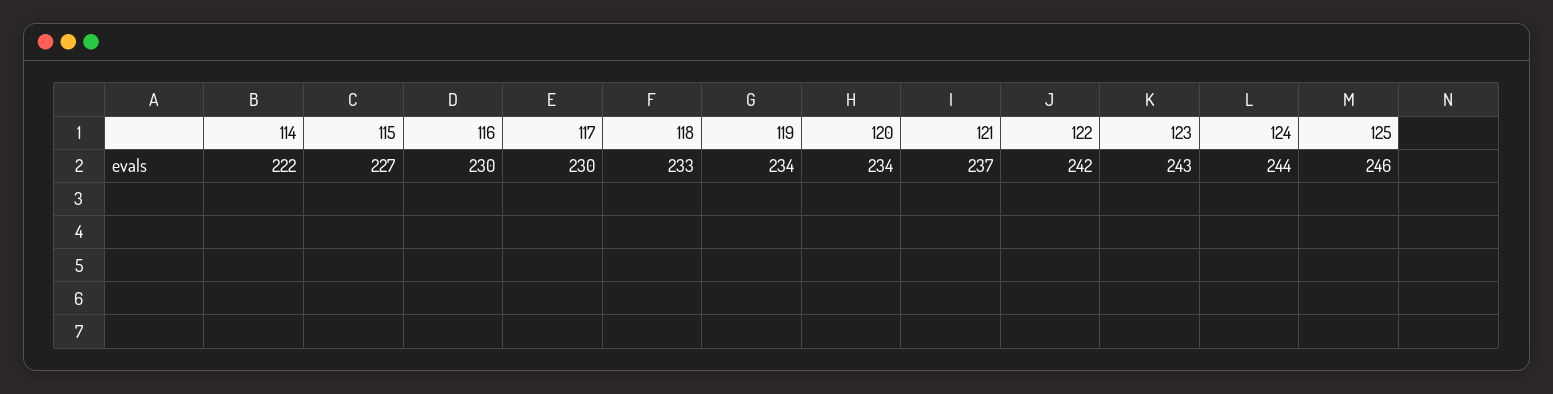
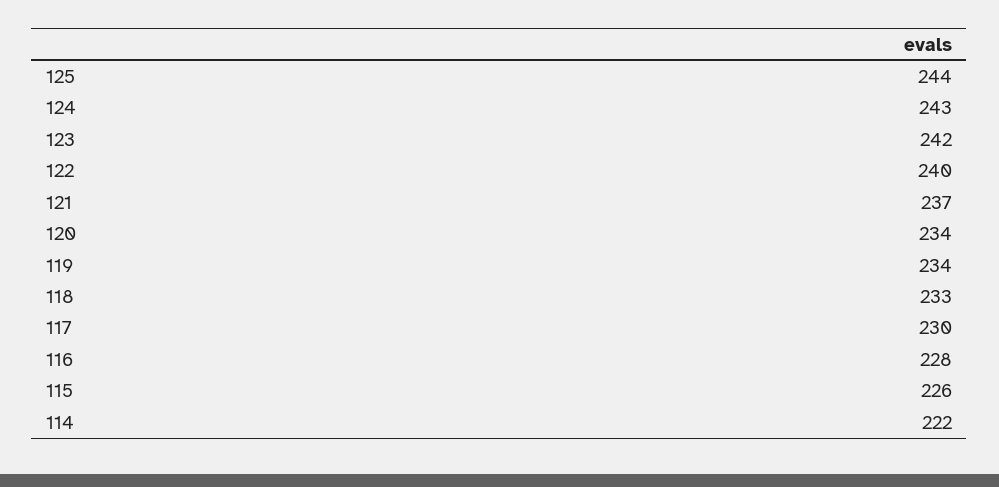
115: 227 -> 226
116: 230 -> 228
122: 242 -> 240
123: 243 -> 242
124: 244 -> 243
125: 246 -> 244

